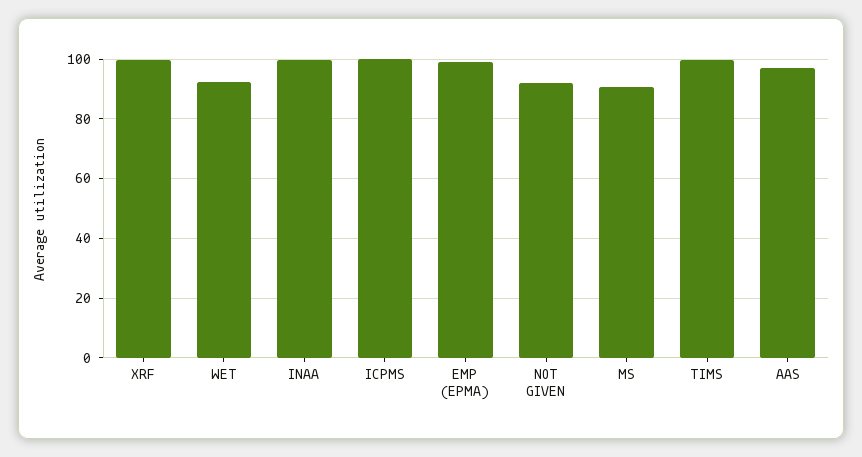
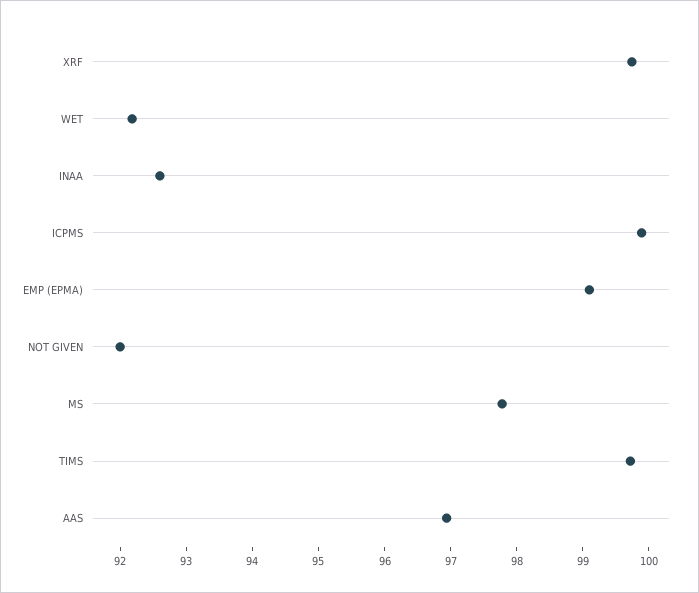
INAA: 100 -> 92.6
MS: 90 -> 97.8

